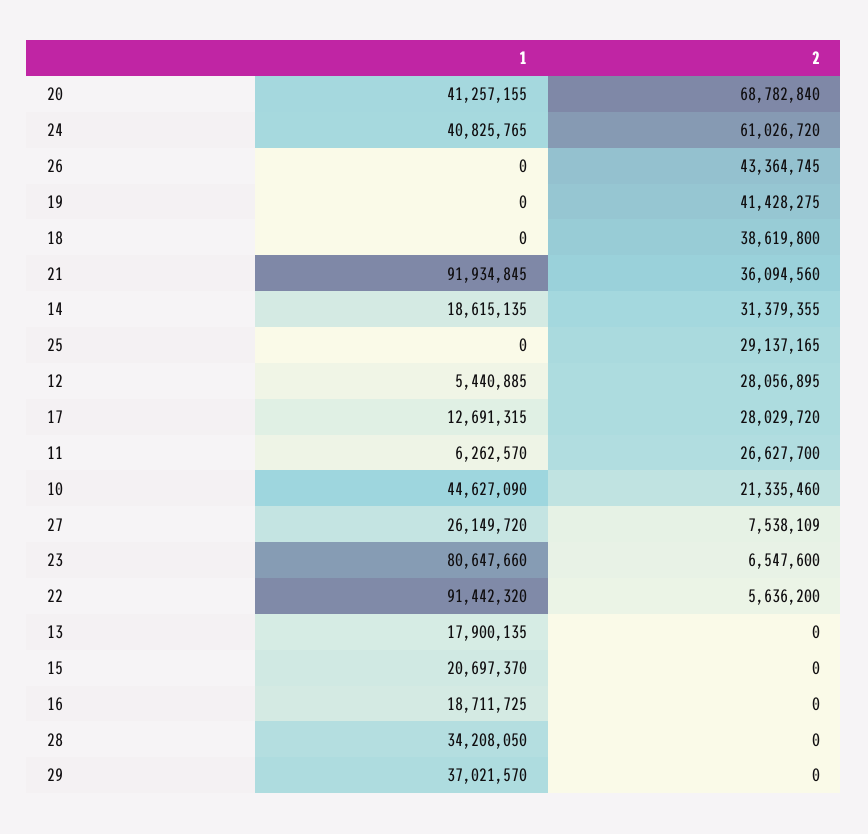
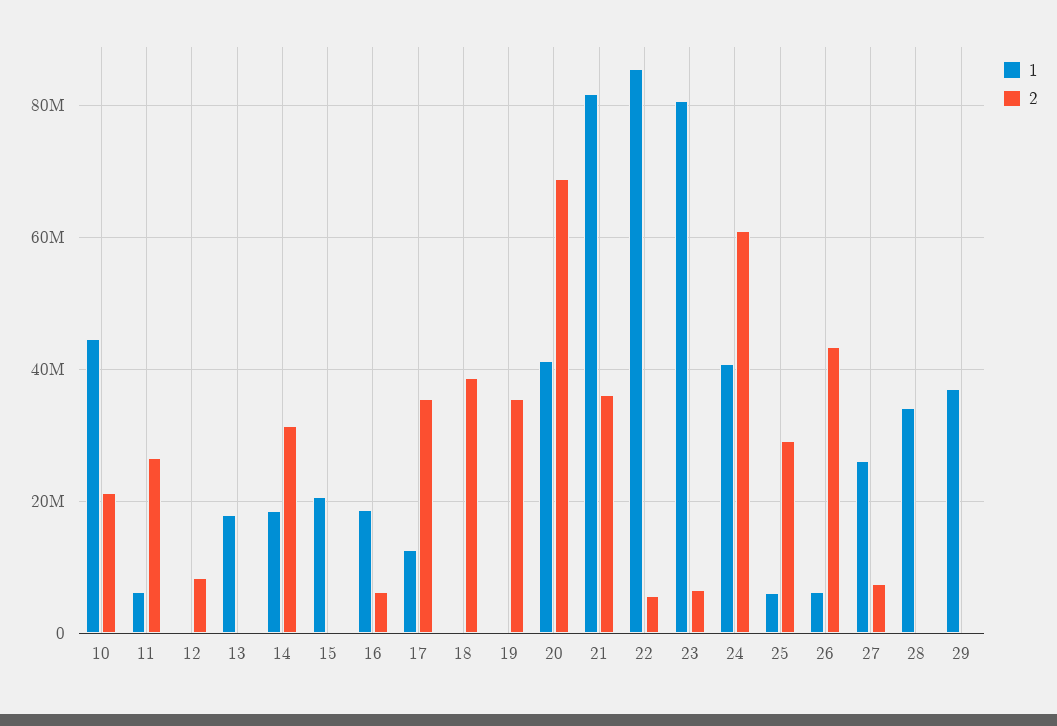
1, 26: 0 -> 6000000
2, 19: 41428275 -> 36000000
1, 21: 91934845 -> 82000000
1, 25: 0 -> 6000000
1, 12: 5440885 -> 0
2, 12: 28056895 -> 8000000
2, 17: 28029720 -> 36000000
1, 22: 91442320 -> 86000000
2, 16: 0 -> 6000000

